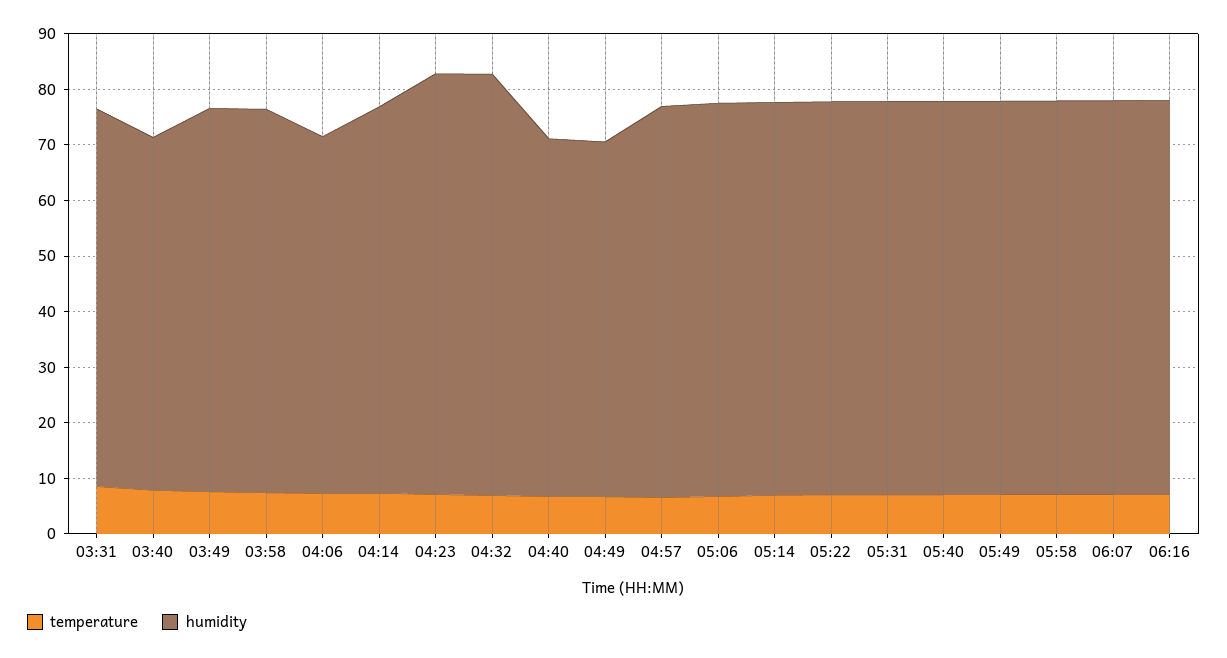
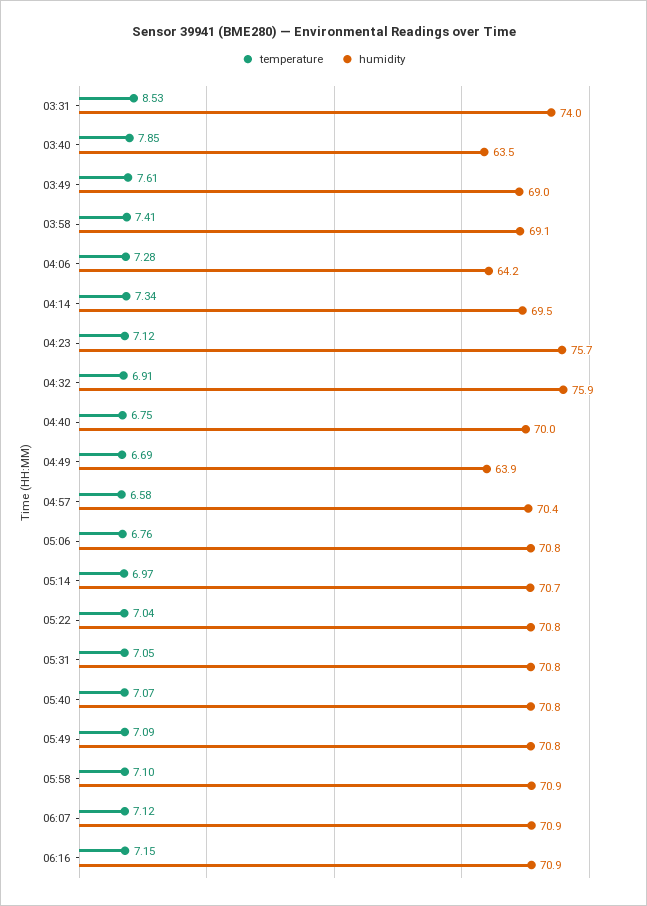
humidity, 03:31: 68 -> 74
humidity, 04:40: 64 -> 70

